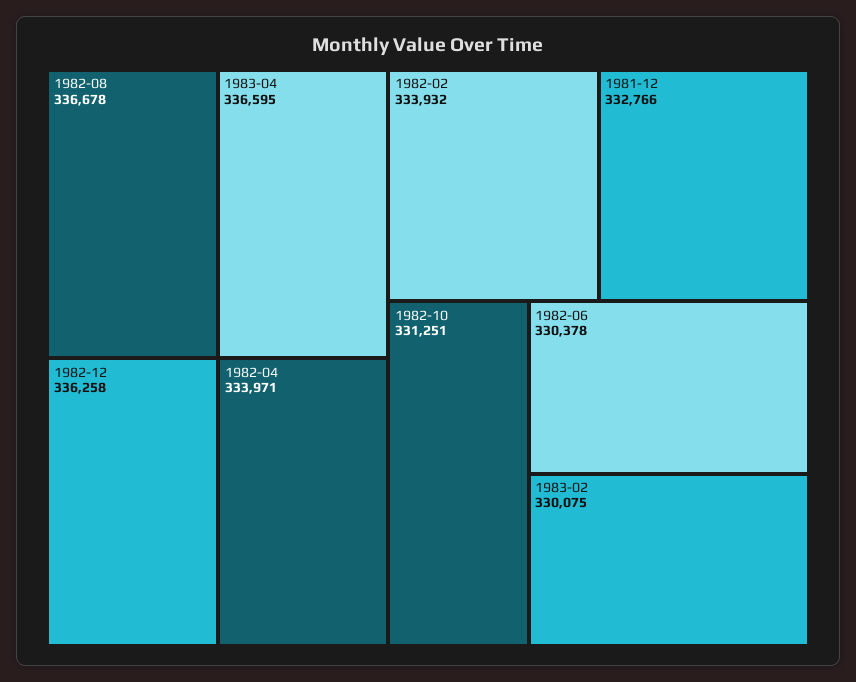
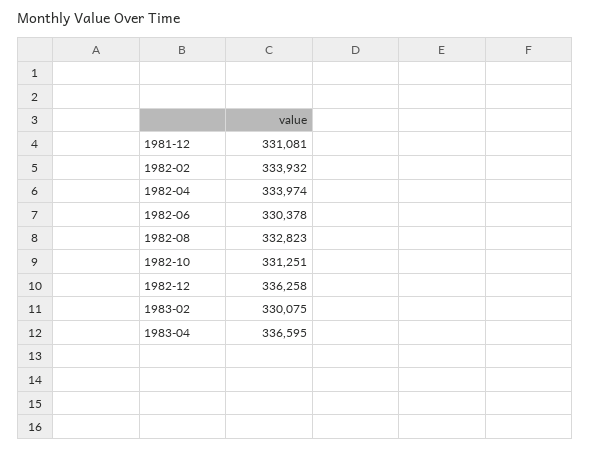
1982-08: 336678 -> 332823
1982-04: 333971 -> 333974
1981-12: 332766 -> 331081

